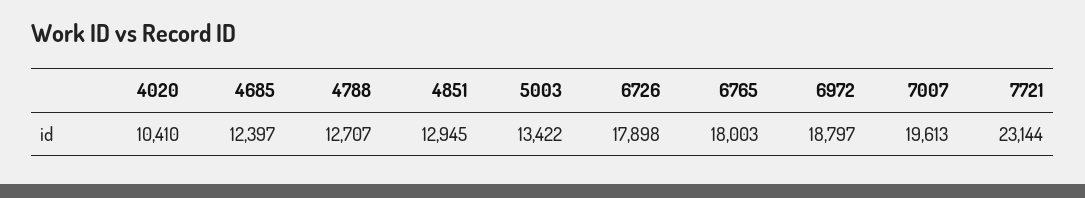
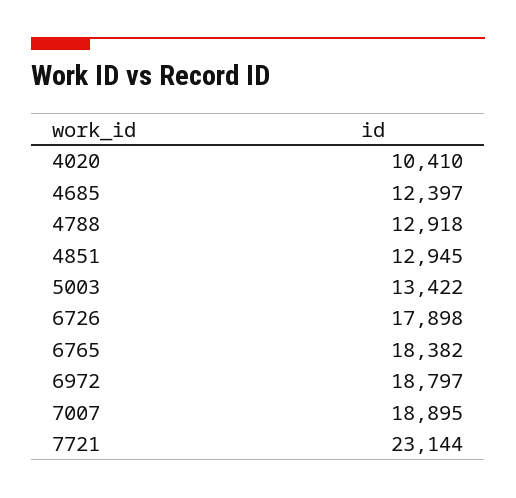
4788: 12707 -> 12918
6765: 18003 -> 18382
7007: 19613 -> 18895

